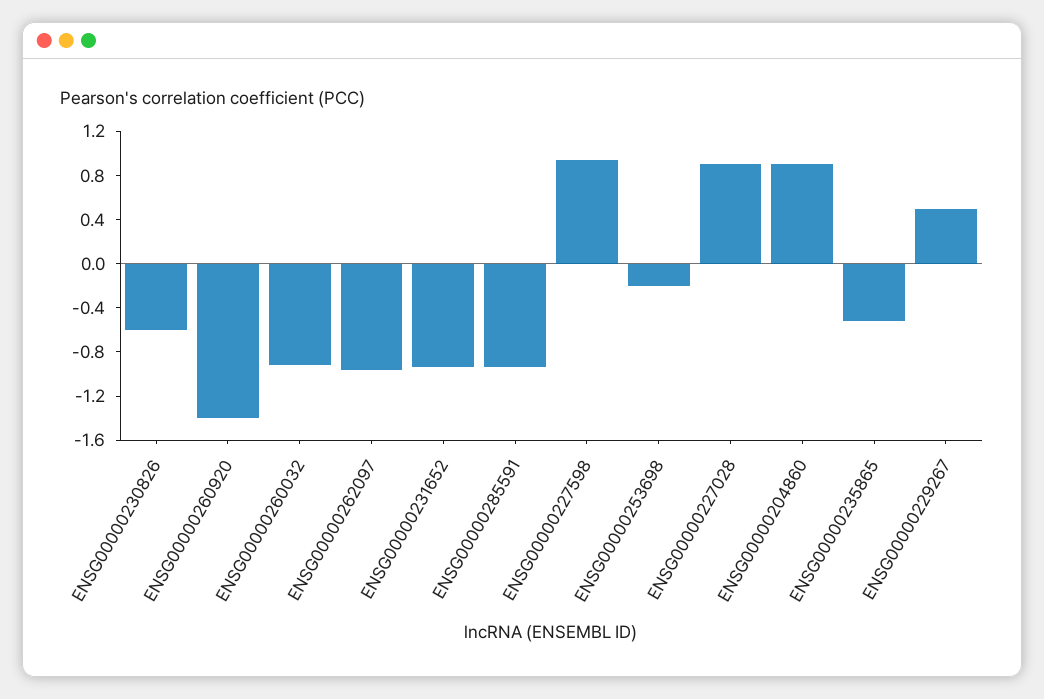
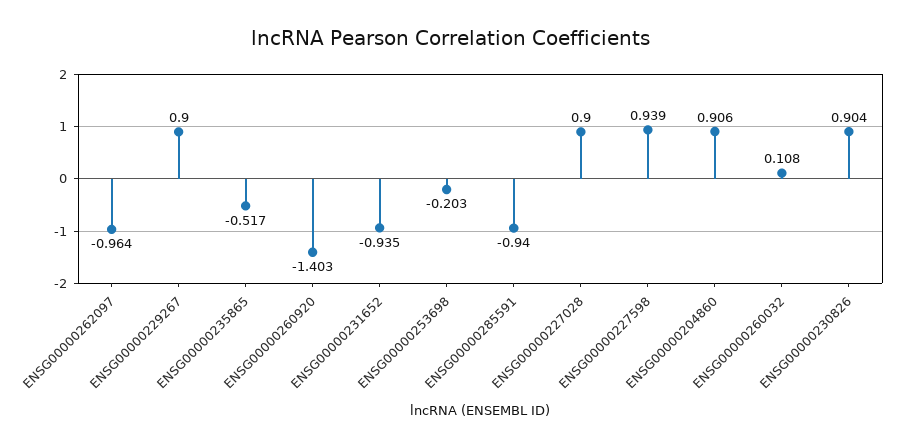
ENSG00000230826: -0.6 -> 0.904
ENSG00000260032: -0.9 -> 0.108
ENSG00000229267: 0.5 -> 0.9

